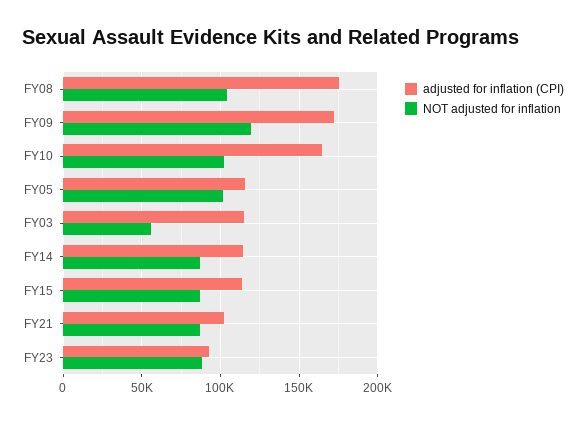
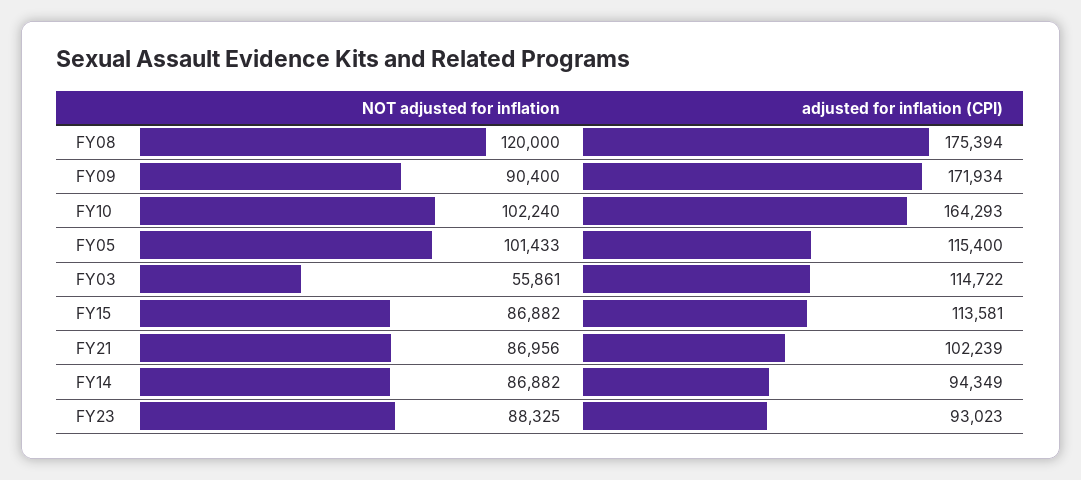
NOT adjusted for inflation, FY08: 105000 -> 120000
NOT adjusted for inflation, FY09: 120000 -> 90400
adjusted for inflation (CPI), FY14: 115000 -> 94349

